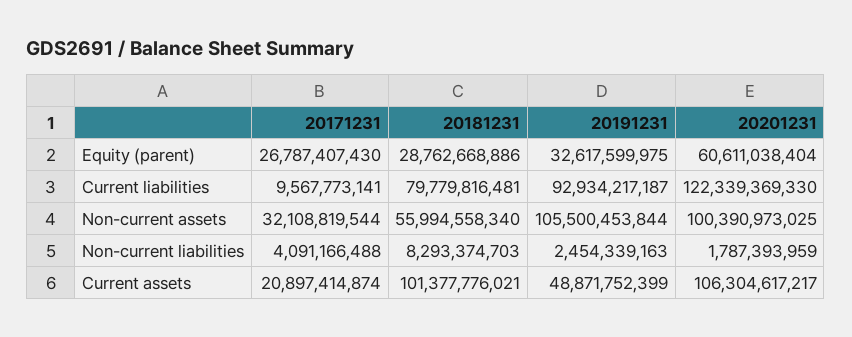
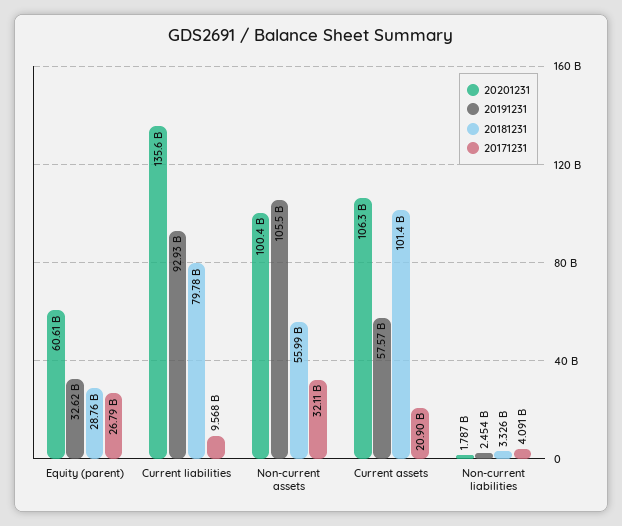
20201231, Current liabilities: 122339369330 -> 135600000000
20181231, Non-current liabilities: 8293374703 -> 3326000000
20191231, Current assets: 48871752399 -> 57570000000

